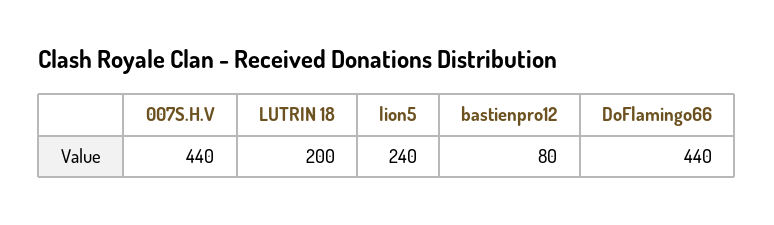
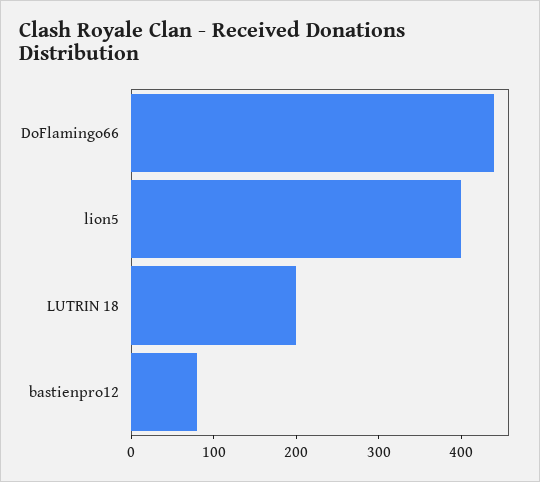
007S.H.V: 440 -> none
lion5: 240 -> 400

